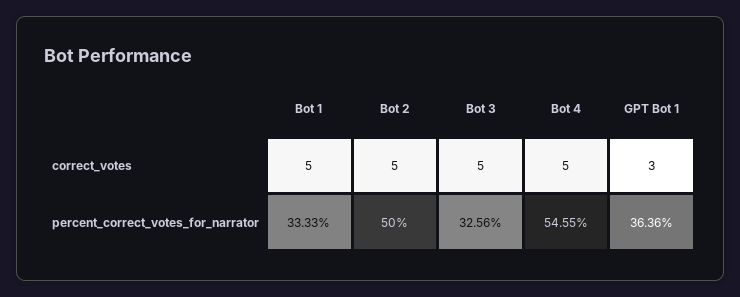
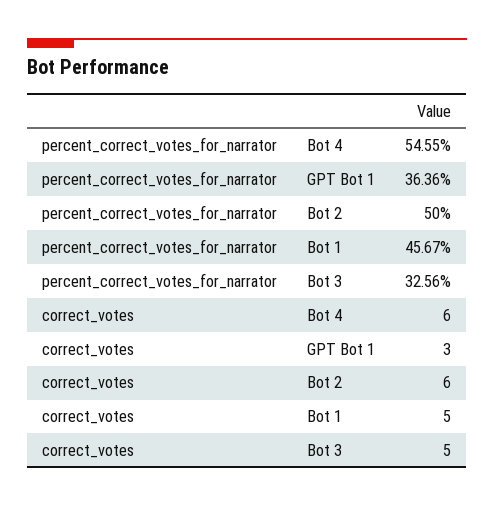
Bot 2, correct_votes: 5 -> 6
Bot 4, correct_votes: 5 -> 6
Bot 1, percent_correct_votes_for_narrator: 33.33 -> 45.67

